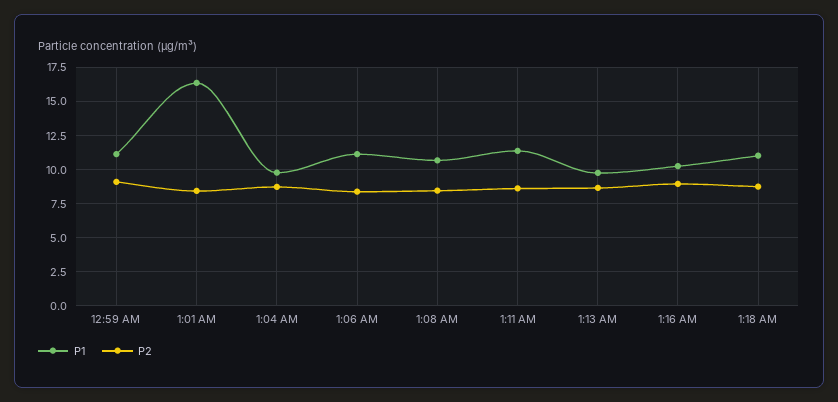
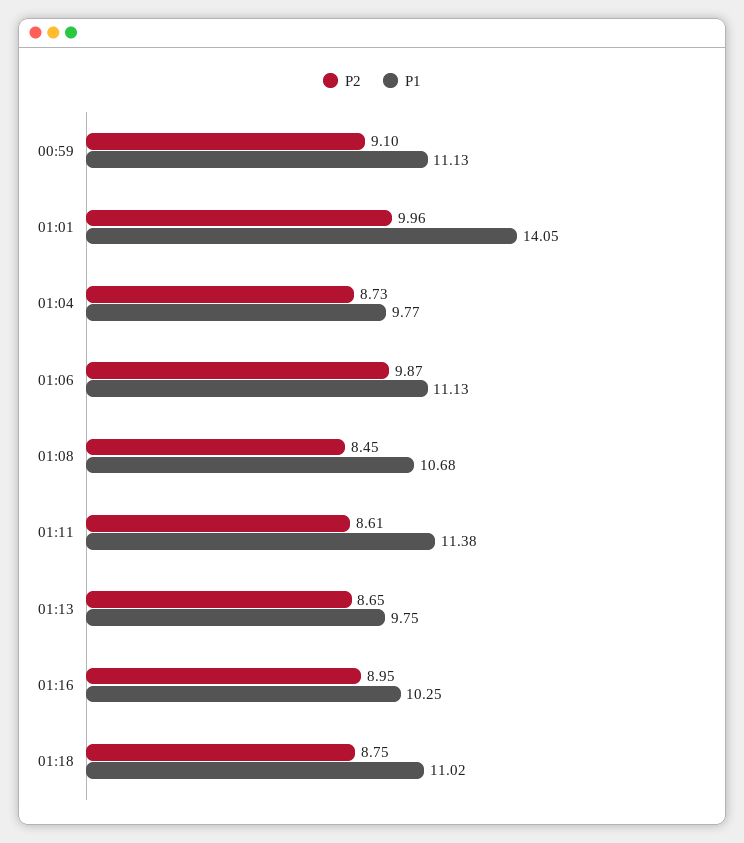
P1, 1:01 AM: 16.5 -> 14.05
P2, 1:01 AM: 8.5 -> 9.96
P2, 1:06 AM: 8.5 -> 9.87

